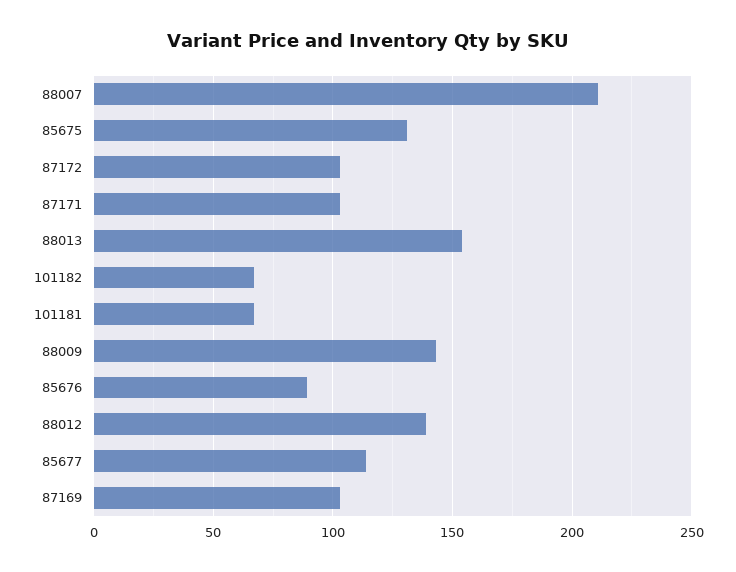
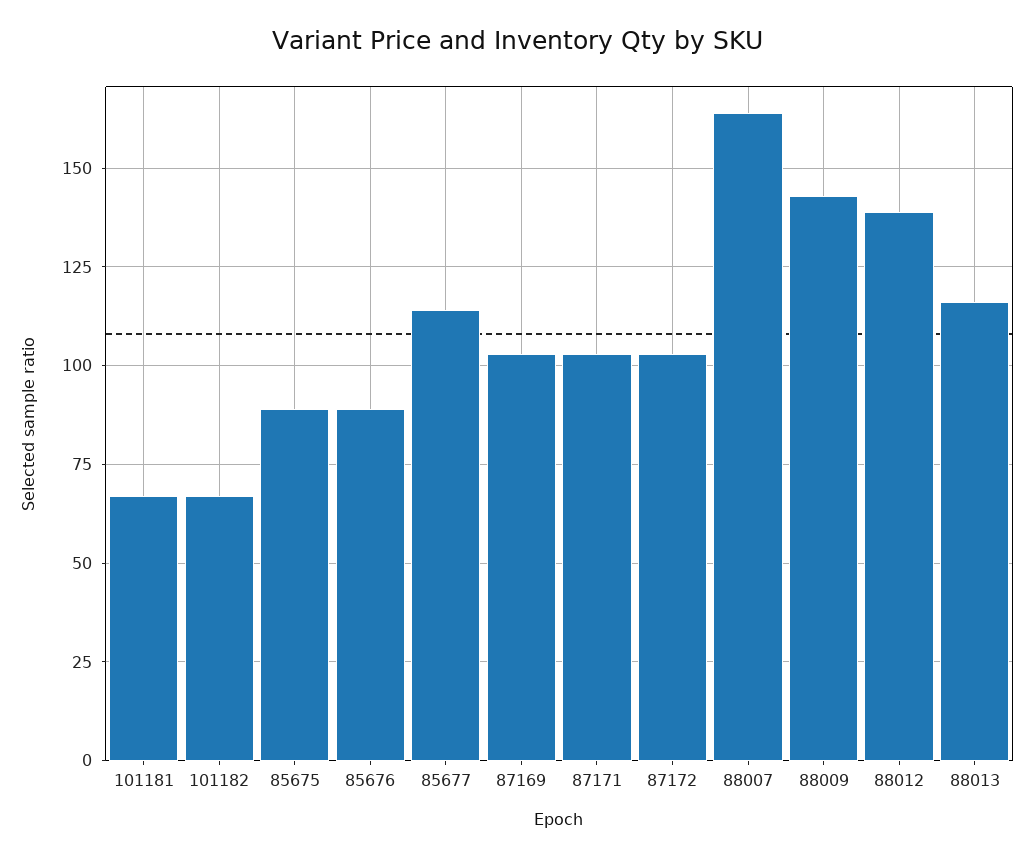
88007: 210 -> 165
85675: 130 -> 90
88013: 155 -> 115

